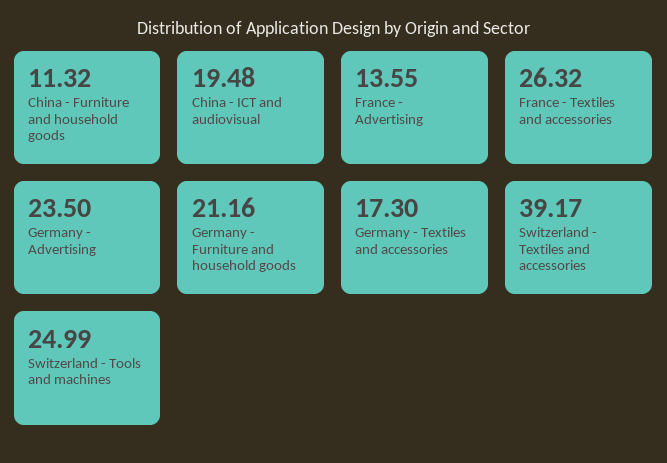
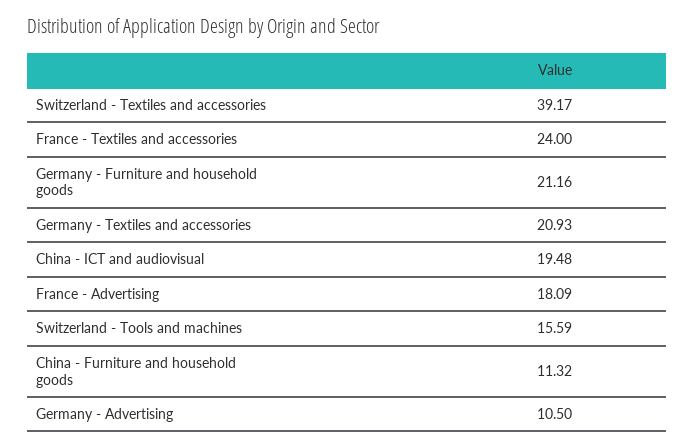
France - Advertising: 13.55 -> 18.09
France - Textiles and accessories: 26.32 -> 24
Germany - Advertising: 23.5 -> 10.5
Germany - Textiles and accessories: 17.3 -> 20.93
Switzerland - Tools and machines: 24.99 -> 15.59

